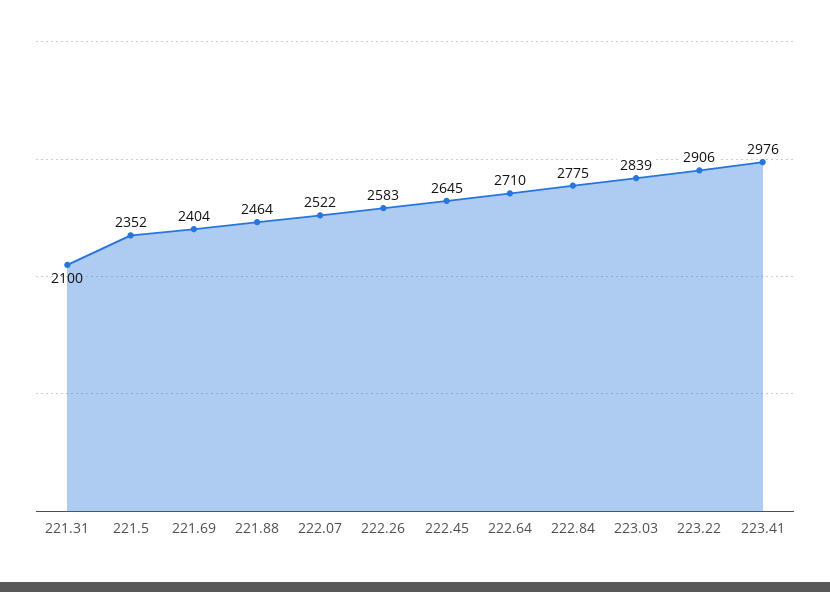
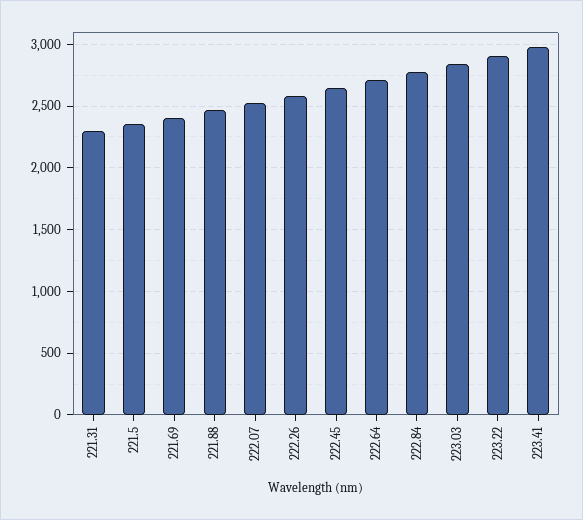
221.31: 2100 -> 2300

